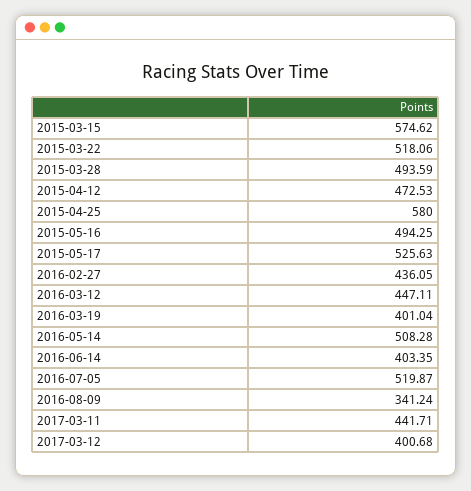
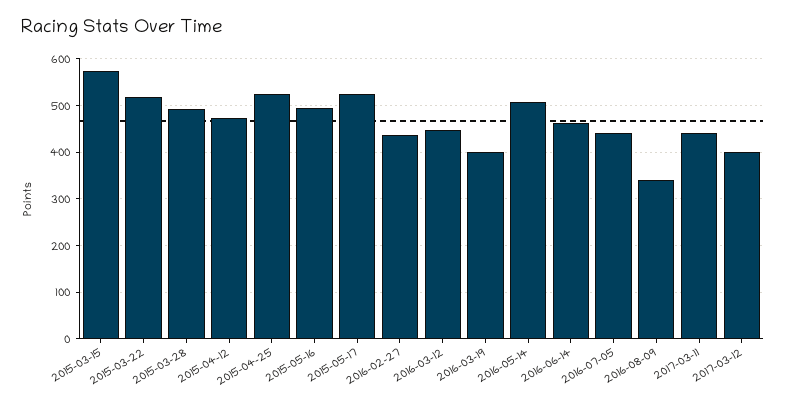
2015-04-25: 580 -> 520
2016-06-14: 403.35 -> 460
2016-07-05: 519.87 -> 440

